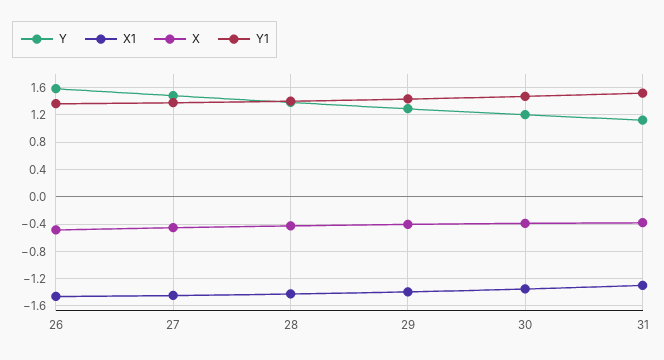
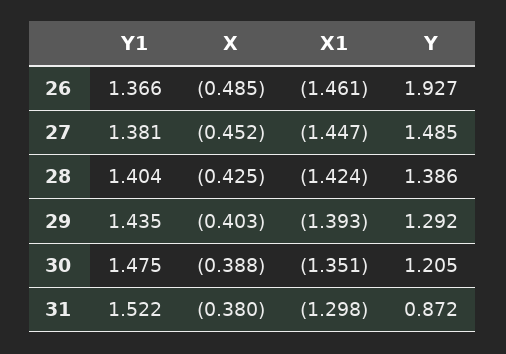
Y, 26: 1.6 -> 1.927
Y, 31: 1.1 -> 0.872

